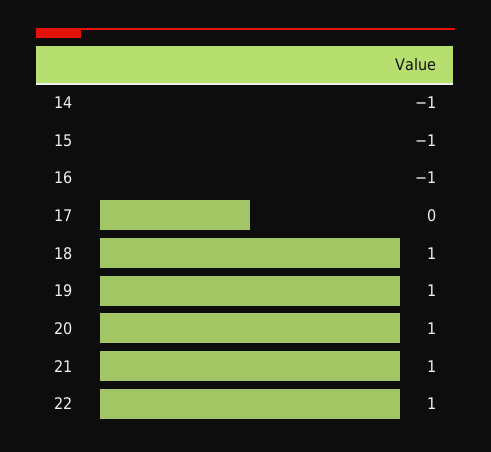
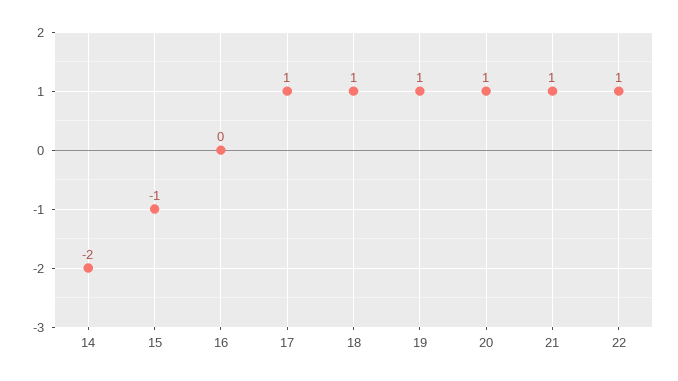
14: -1 -> -2
16: -1 -> 0
17: 0 -> 1

